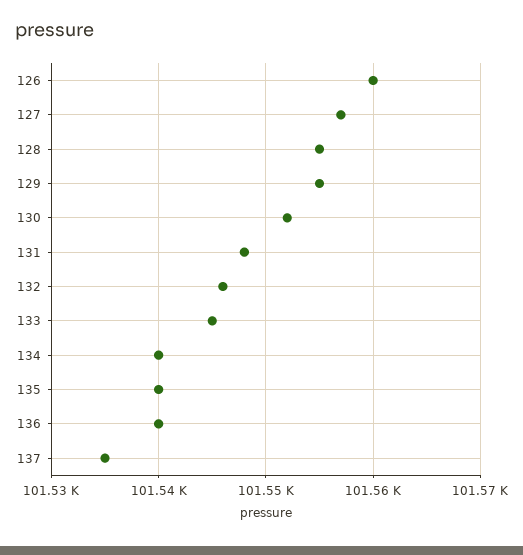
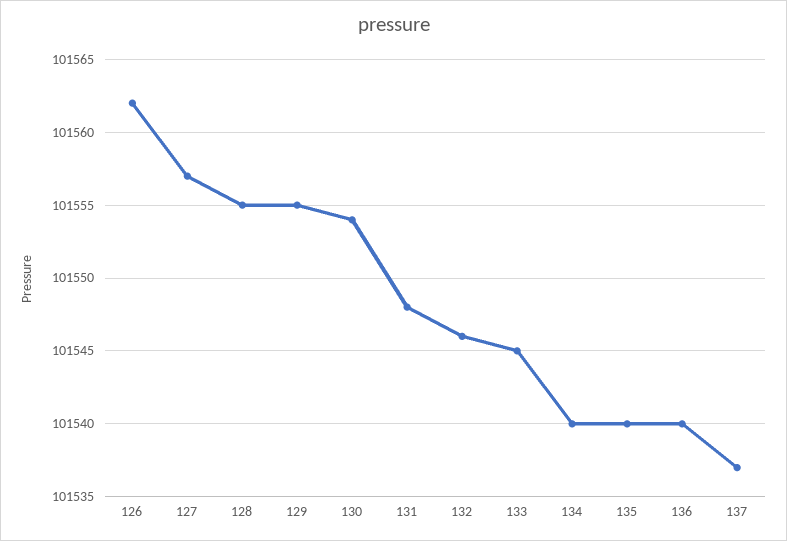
126: 101560 -> 101562
130: 101552 -> 101554
137: 101535 -> 101537

